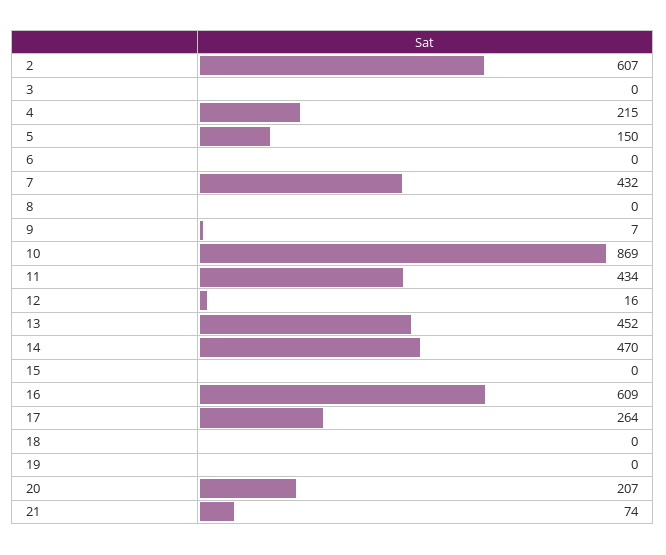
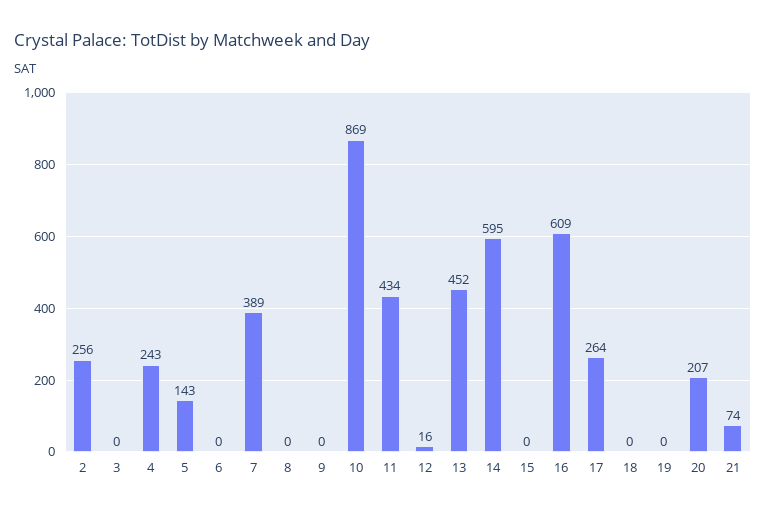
2: 607 -> 256
4: 215 -> 243
5: 150 -> 143
7: 432 -> 389
9: 7 -> 0
14: 470 -> 595

